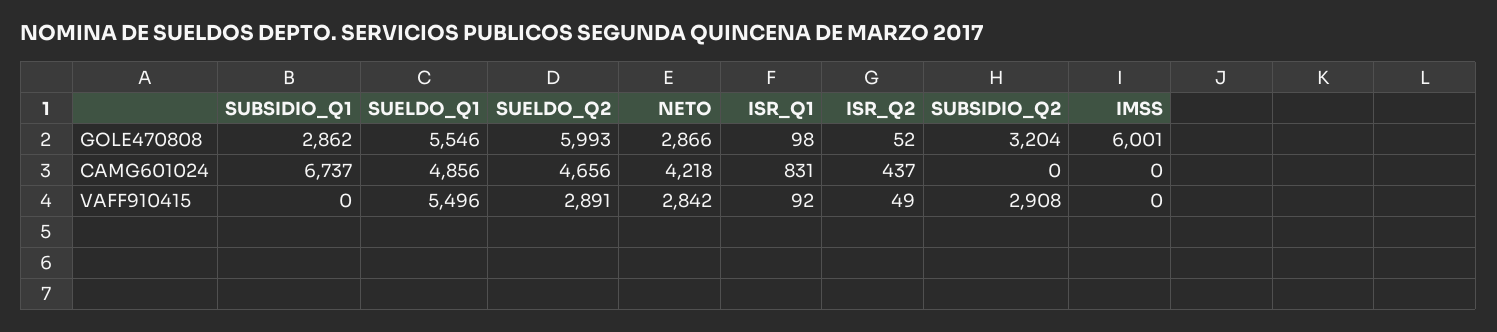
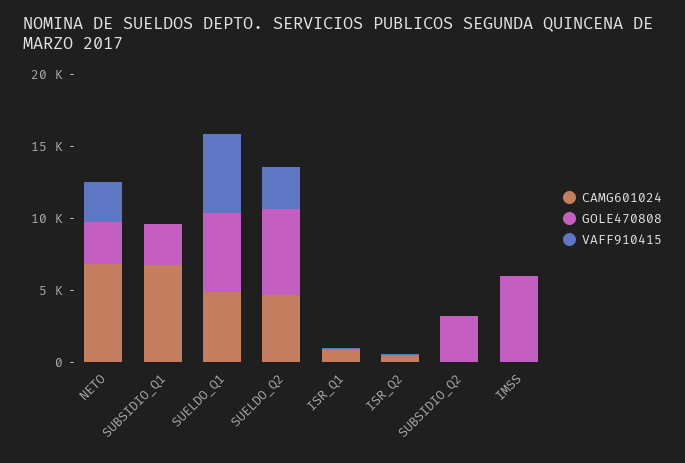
CAMG601024, NETO: 4218 -> 7000
VAFF910415, SUBSIDIO_Q2: 2908 -> 0

